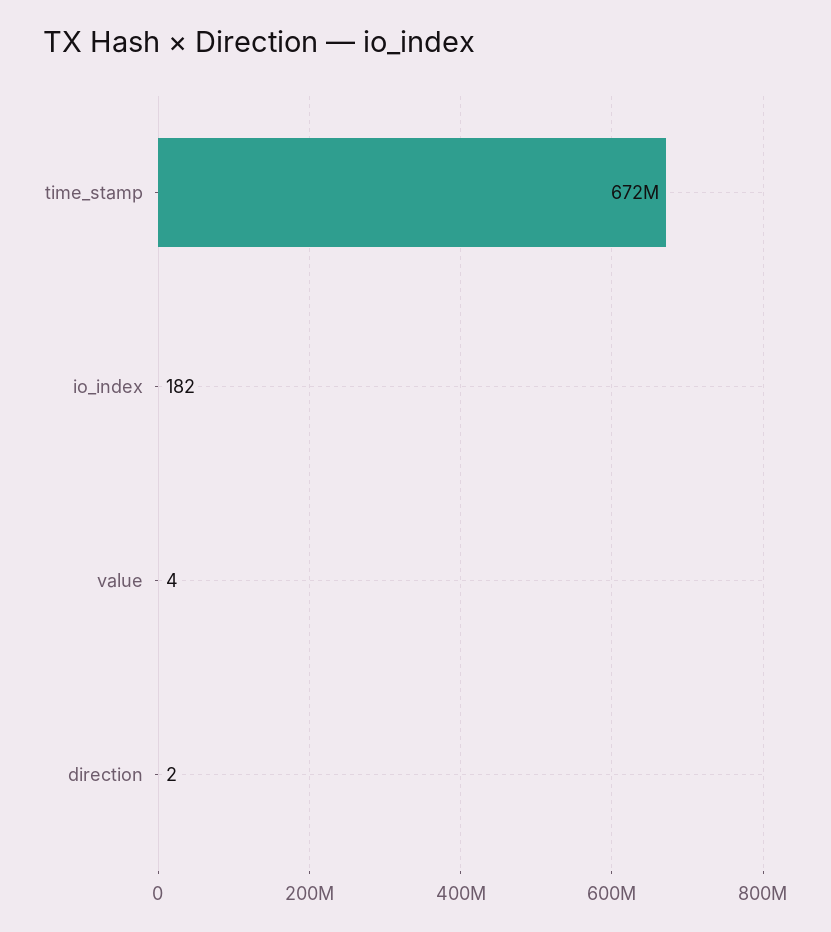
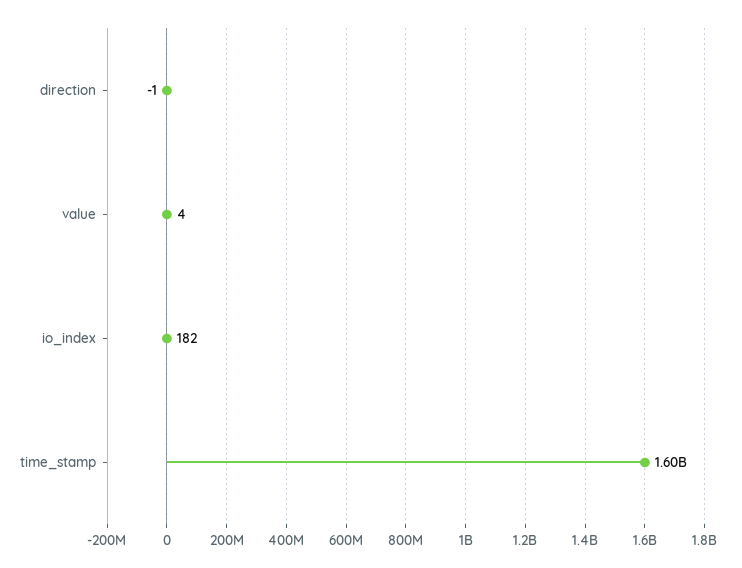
time_stamp: 672000000 -> 1600000000
direction: 2 -> -1

